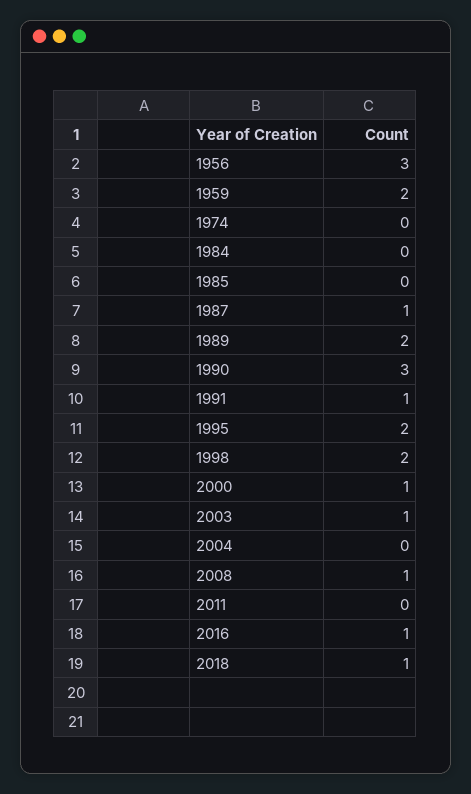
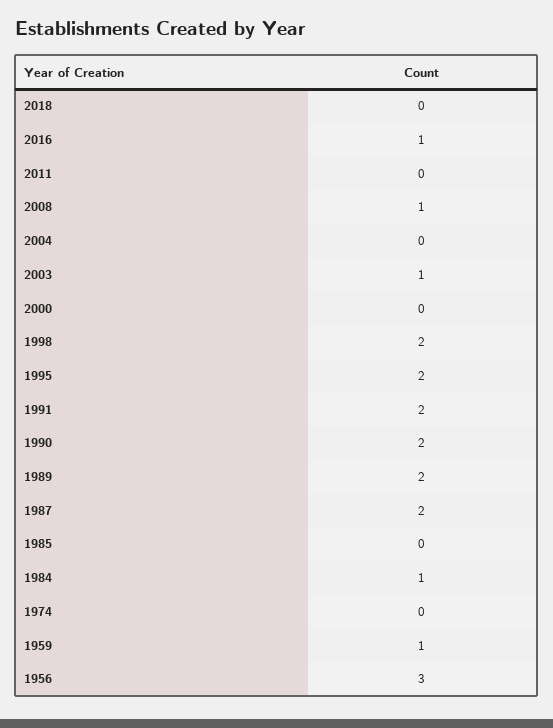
1959: 2 -> 1
1984: 0 -> 1
1987: 1 -> 2
1990: 3 -> 2
1991: 1 -> 2
2000: 1 -> 0
2018: 1 -> 0

